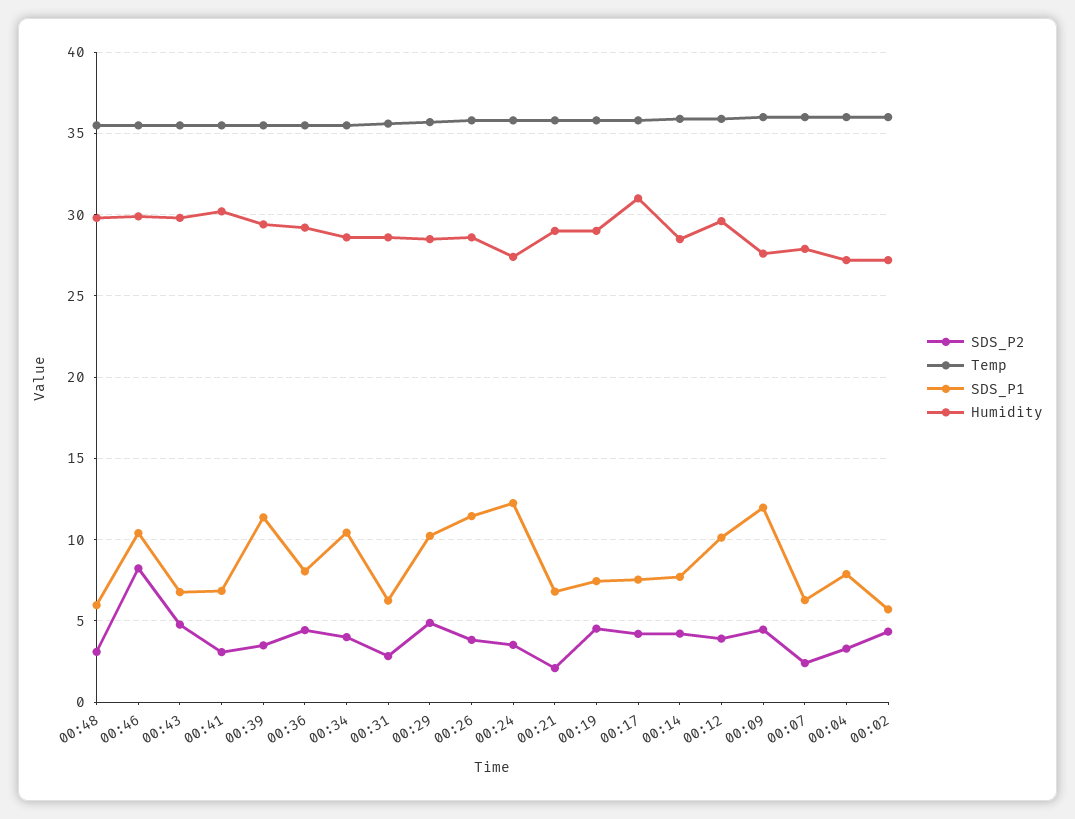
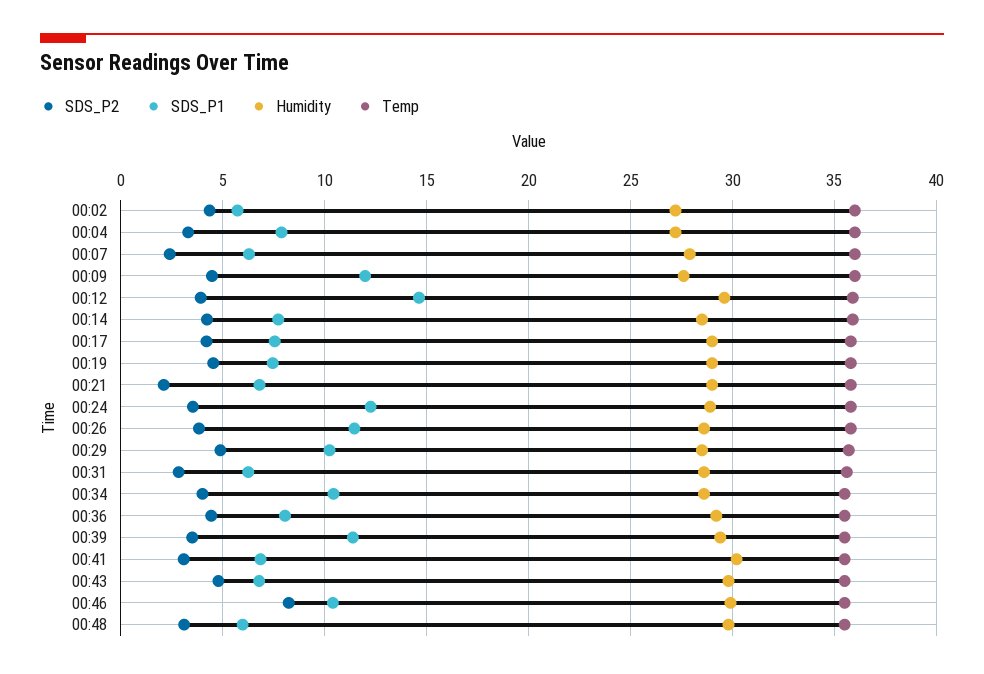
Humidity, 00:24: 27.5 -> 29
Humidity, 00:17: 31 -> 29
SDS_P1, 00:12: 10 -> 14.5

